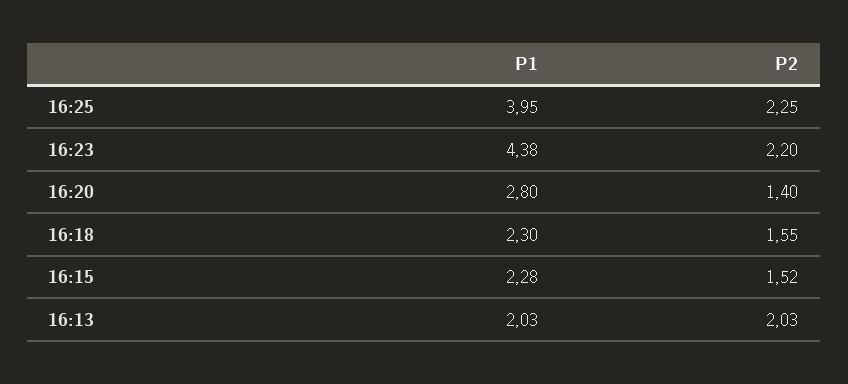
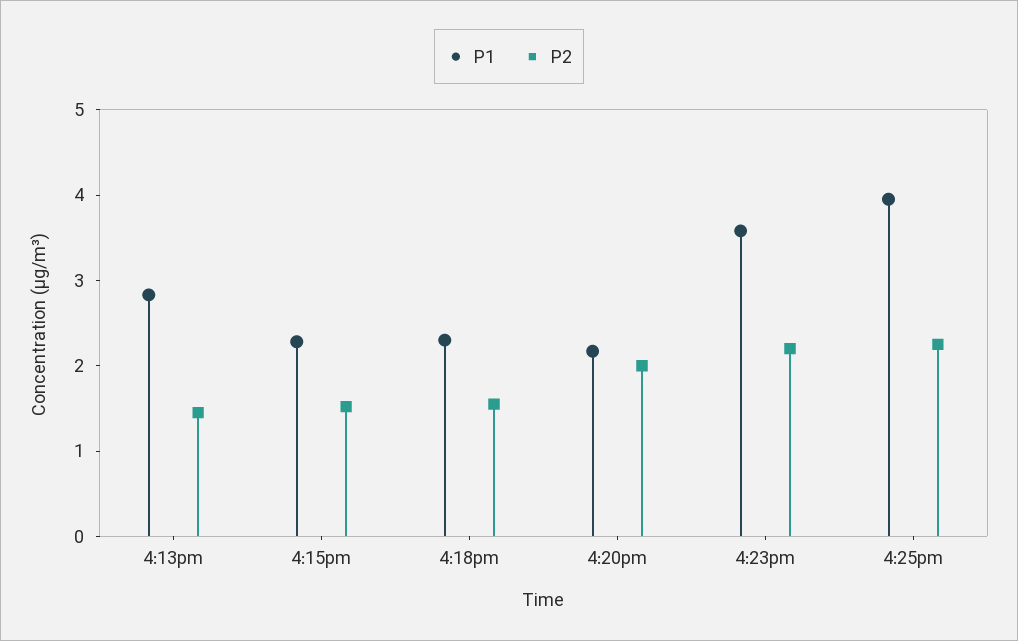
P1, 16:23: 4.38 -> 3.6
P1, 16:20: 2.8 -> 2.2
P2, 16:20: 1.4 -> 2
P1, 16:13: 2.03 -> 2.8
P2, 16:13: 2.03 -> 1.4

